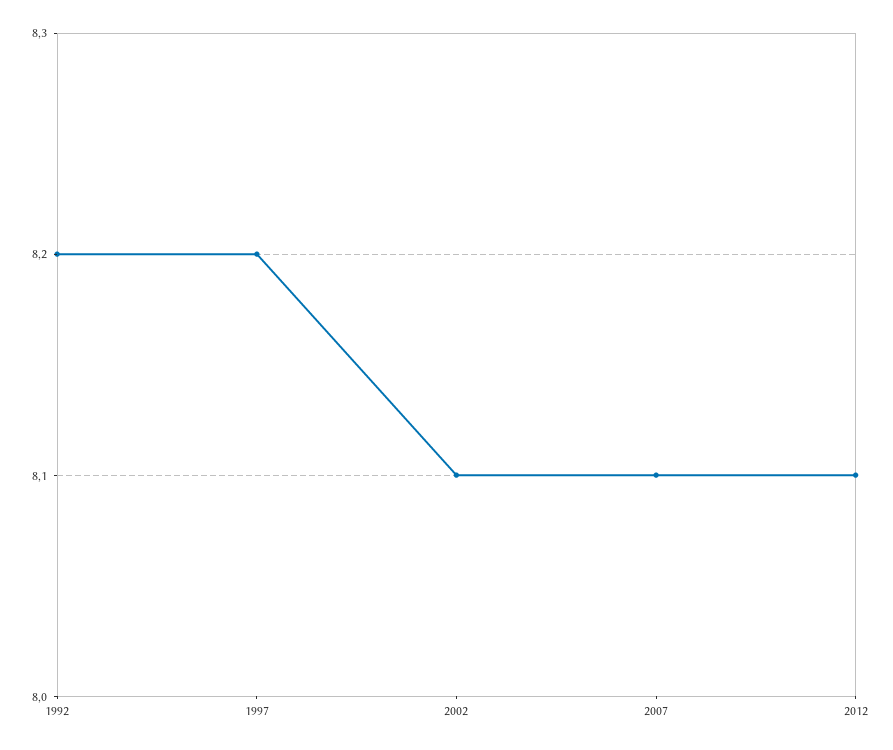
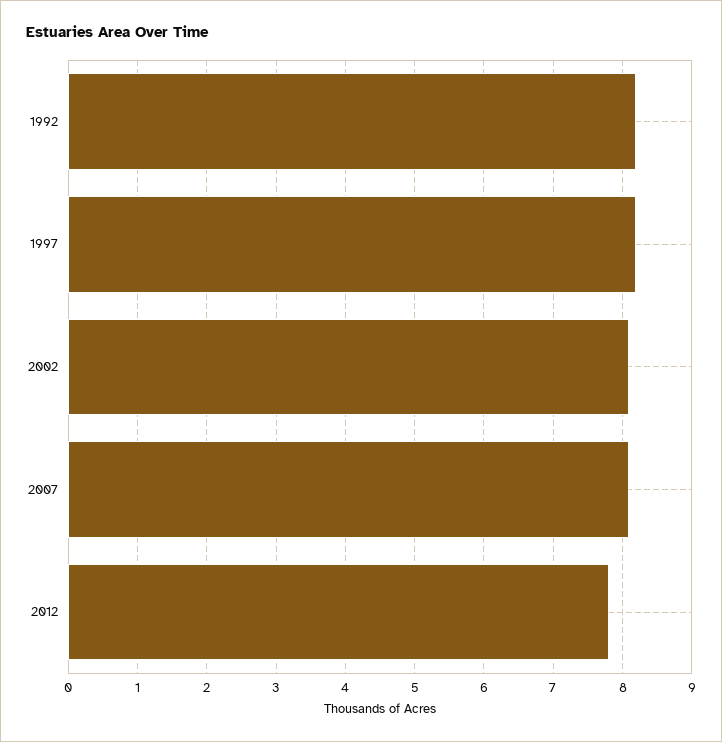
2012: 8.1 -> 7.8

